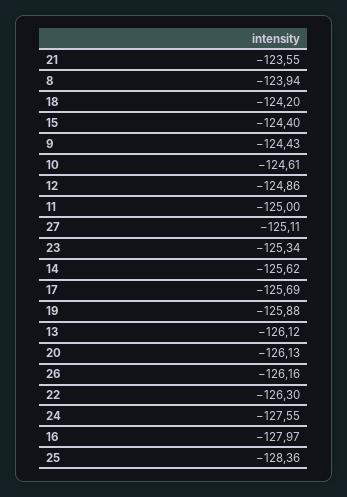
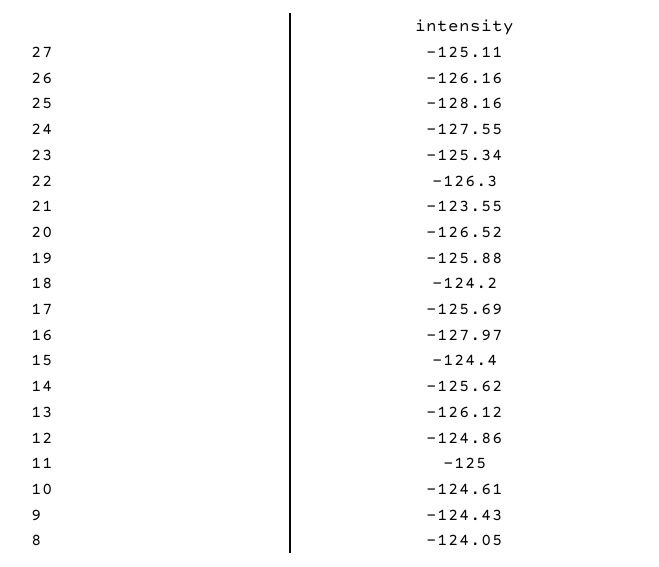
8: -123.94 -> -124.05
20: -126.13 -> -126.52
25: -128.36 -> -128.16

